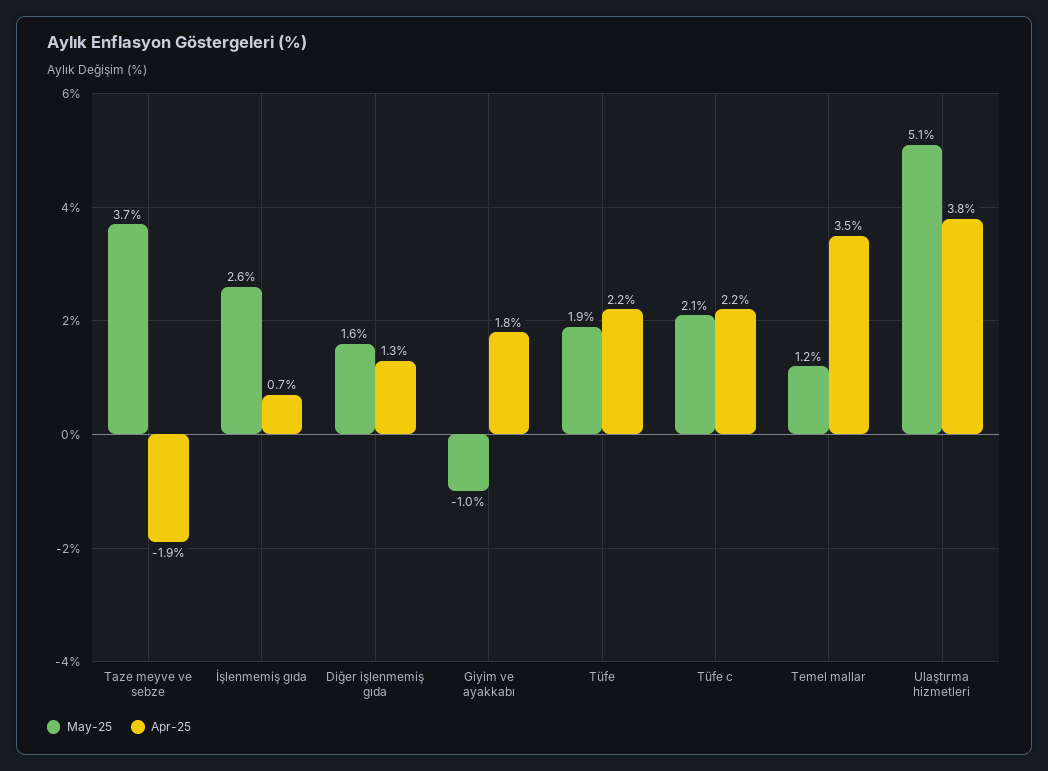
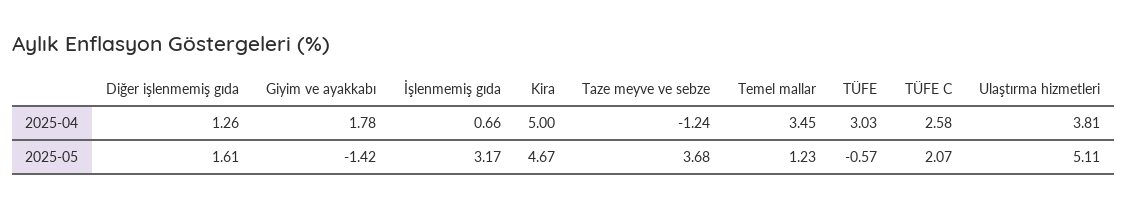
Apr-25, Taze meyve ve sebze: -1.9 -> -1.24
May-25, İşlenmemiş gıda: 2.6 -> 3.17
May-25, Giyim ve ayakkabı: -1 -> -1.42
May-25, Tüfe: 1.9 -> -0.57
Apr-25, Tüfe: 2.2 -> 3.03
Apr-25, Tüfe c: 2.2 -> 2.58
Apr-25, Kira: none -> 5
May-25, Kira: none -> 4.67

